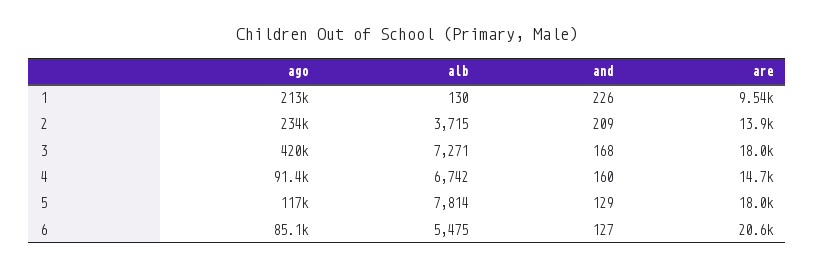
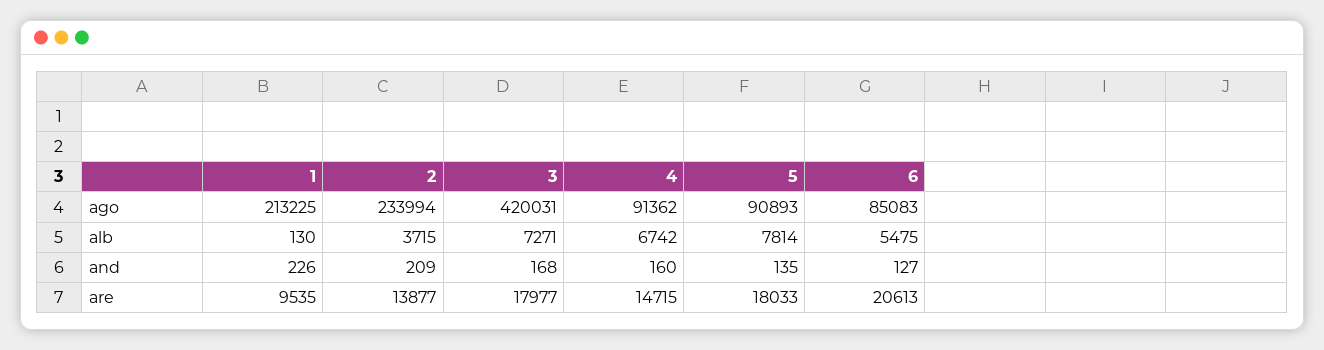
ago, 5: 117000 -> 90893
and, 5: 129 -> 135

